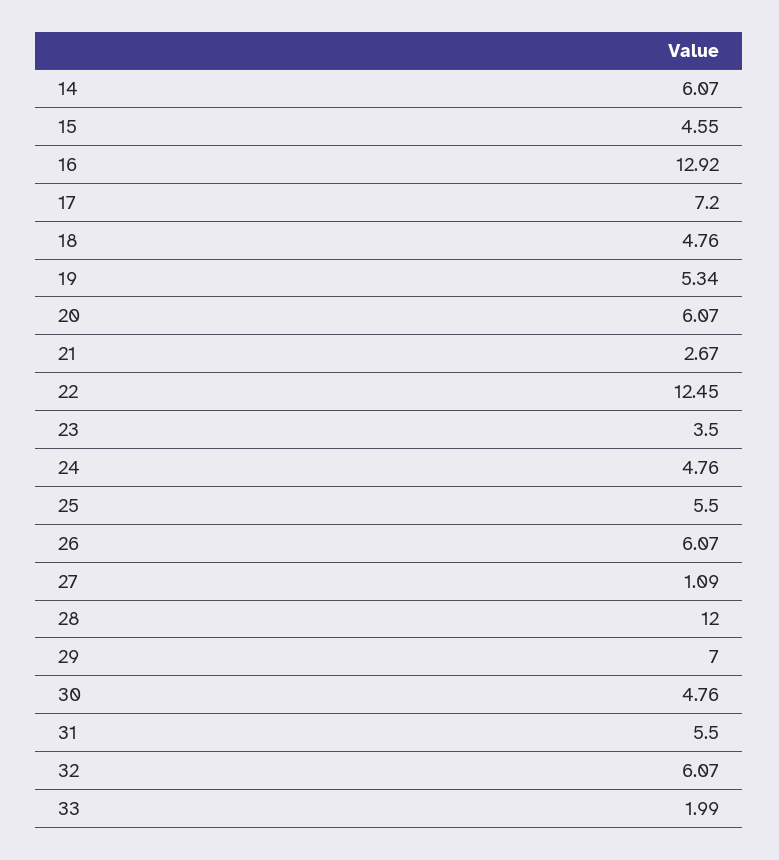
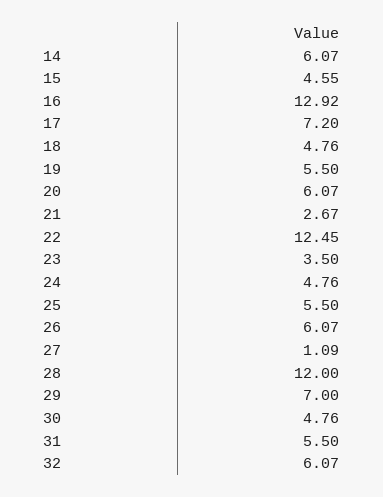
19: 5.34 -> 5.5
33: 1.99 -> none

